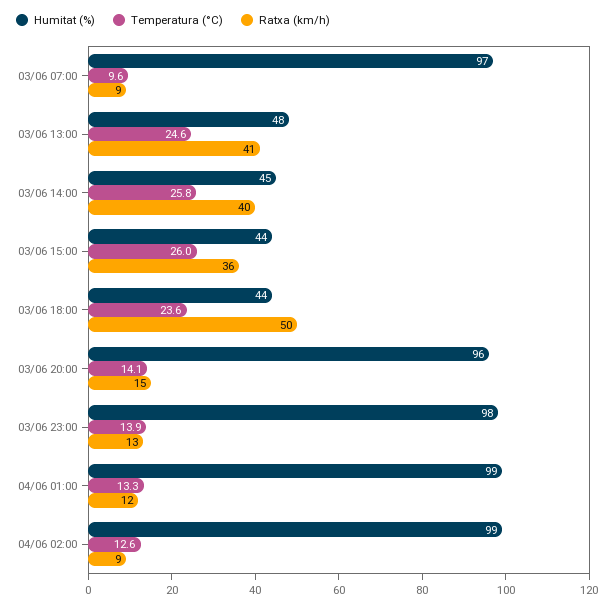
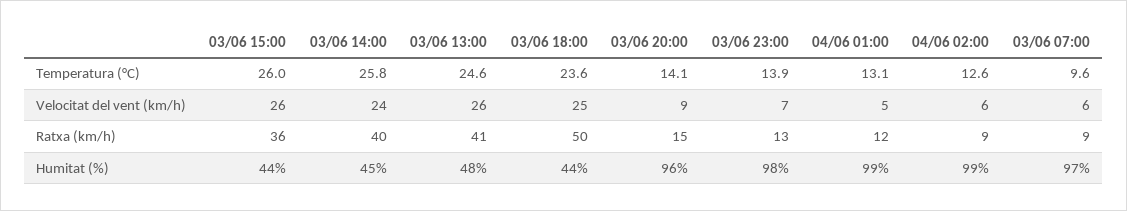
Temperatura (°C), 04/06 01:00: 13.3 -> 13.1
Velocitat del vent (km/h), 03/06 15:00: none -> 26
Velocitat del vent (km/h), 03/06 14:00: none -> 24
Velocitat del vent (km/h), 03/06 13:00: none -> 26
Velocitat del vent (km/h), 03/06 18:00: none -> 25
Velocitat del vent (km/h), 03/06 20:00: none -> 9
Velocitat del vent (km/h), 03/06 23:00: none -> 7
Velocitat del vent (km/h), 04/06 01:00: none -> 5
Velocitat del vent (km/h), 04/06 02:00: none -> 6
Velocitat del vent (km/h), 03/06 07:00: none -> 6

